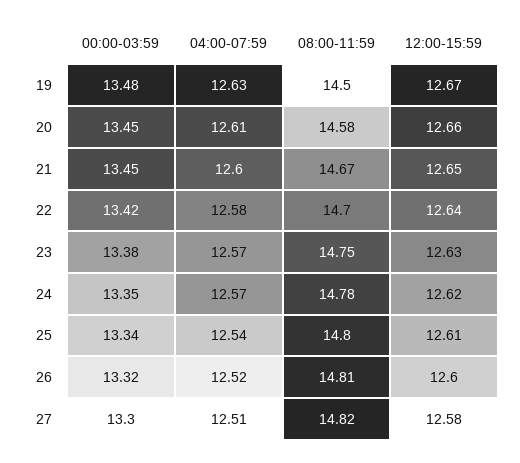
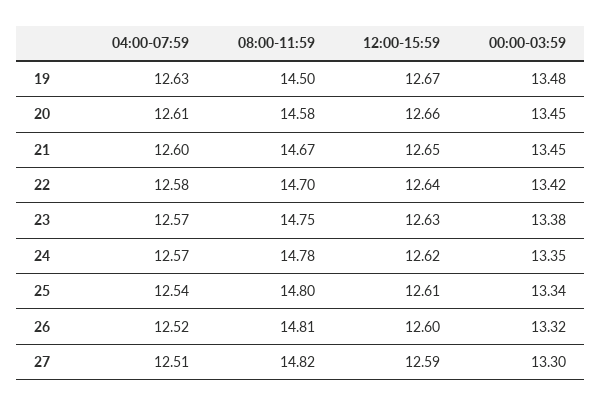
12:00-15:59, 27: 12.58 -> 12.59

